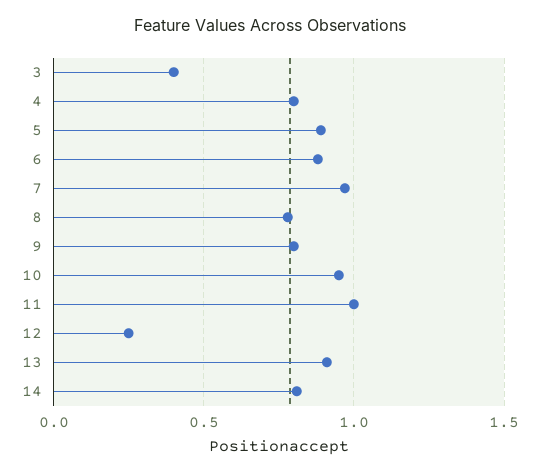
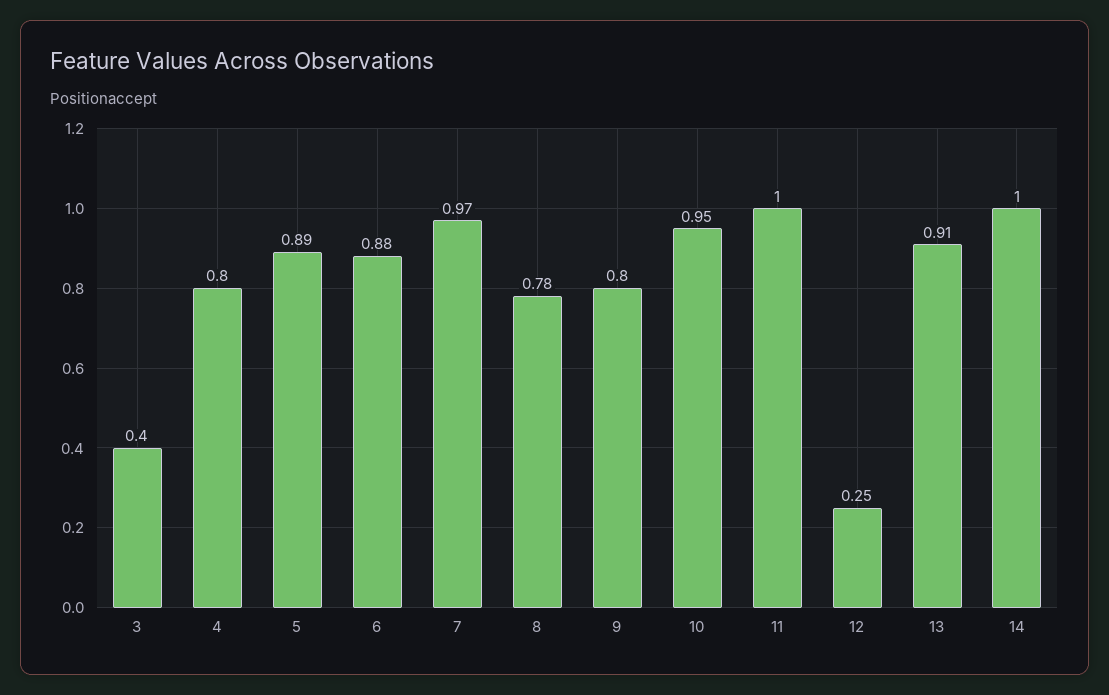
14: 0.8 -> 1

